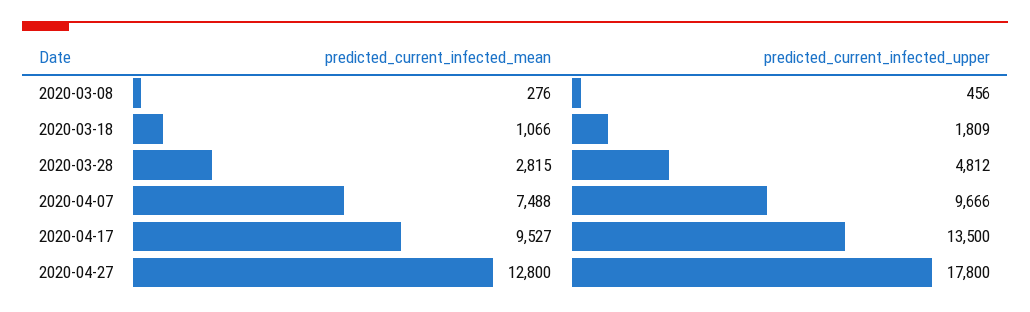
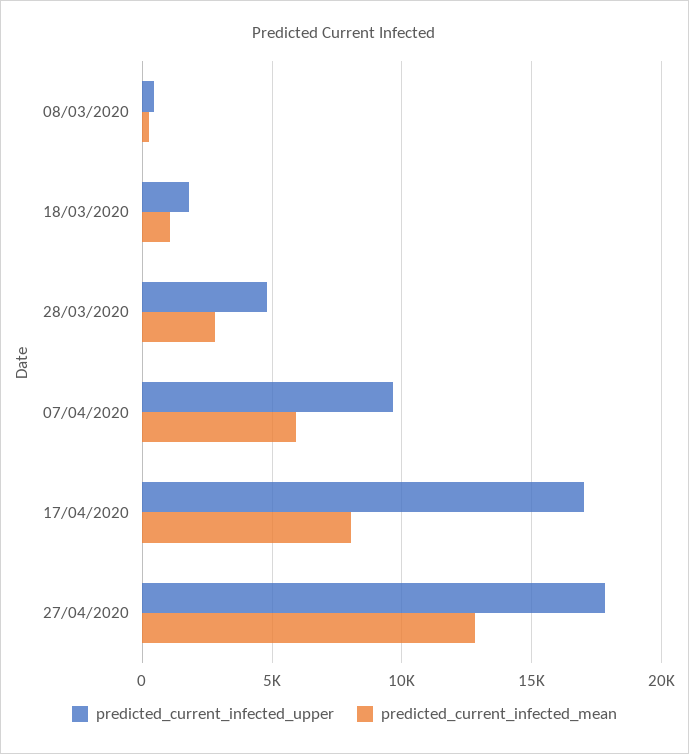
predicted_current_infected_mean, 2020-04-07: 7488 -> 6000
predicted_current_infected_mean, 2020-04-17: 9527 -> 8000
predicted_current_infected_upper, 2020-04-17: 13500 -> 17000

